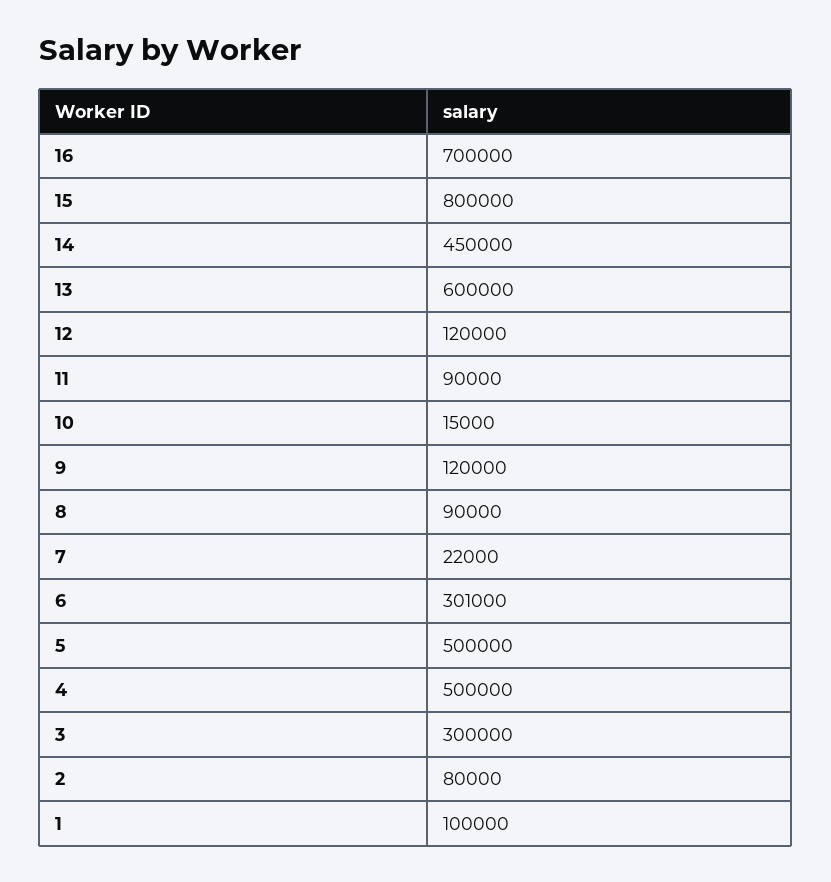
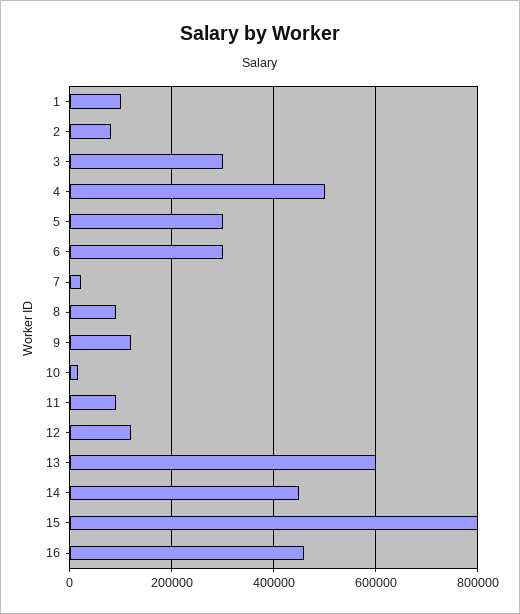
16: 700000 -> 460000
5: 500000 -> 300000

